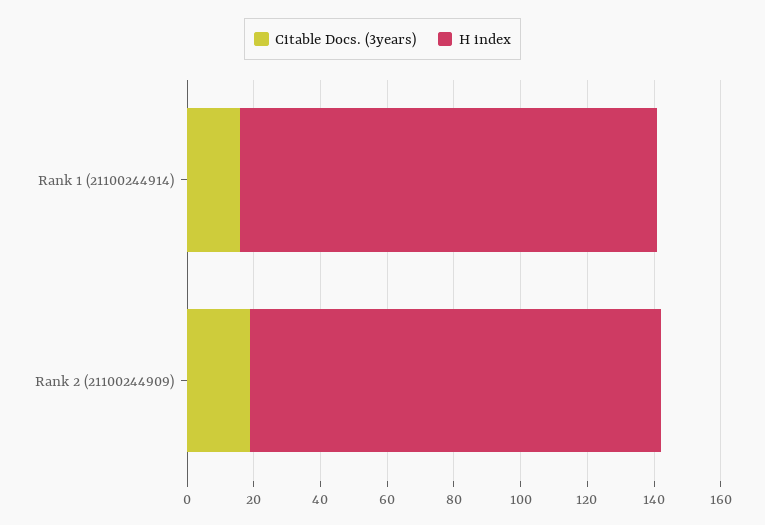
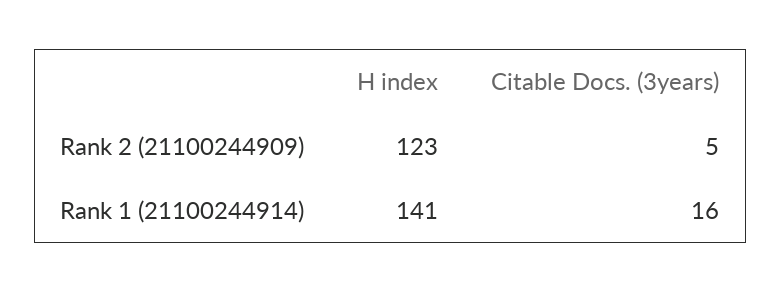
H index, Rank 1 (21100244914): 125 -> 141
Citable Docs. (3years), Rank 2 (21100244909): 20 -> 5

